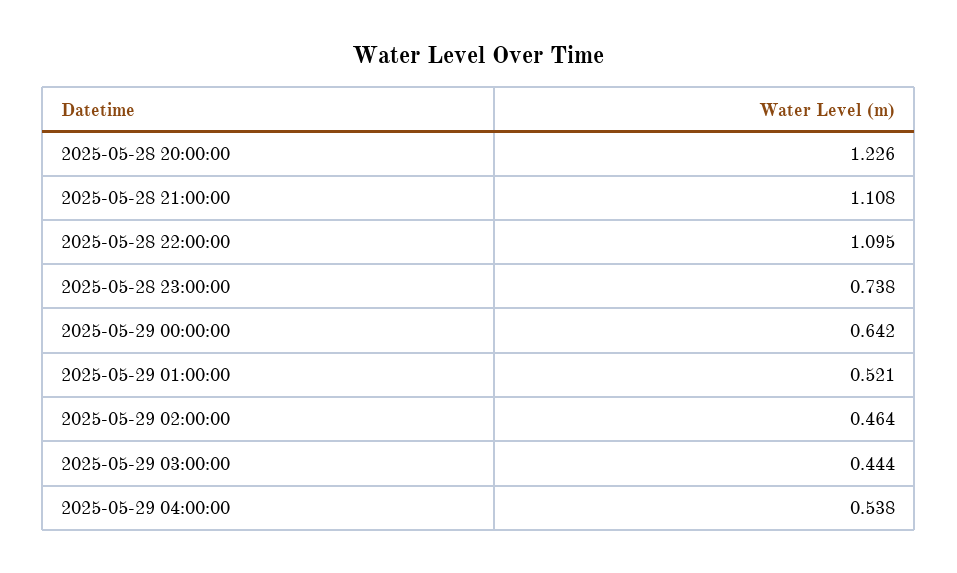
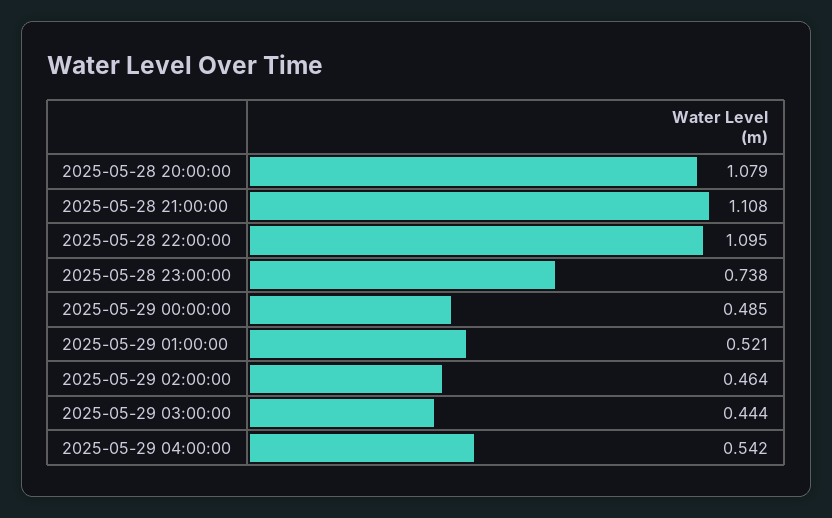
2025-05-28 20:00:00: 1.226 -> 1.079
2025-05-29 00:00:00: 0.642 -> 0.485
2025-05-29 04:00:00: 0.538 -> 0.542

